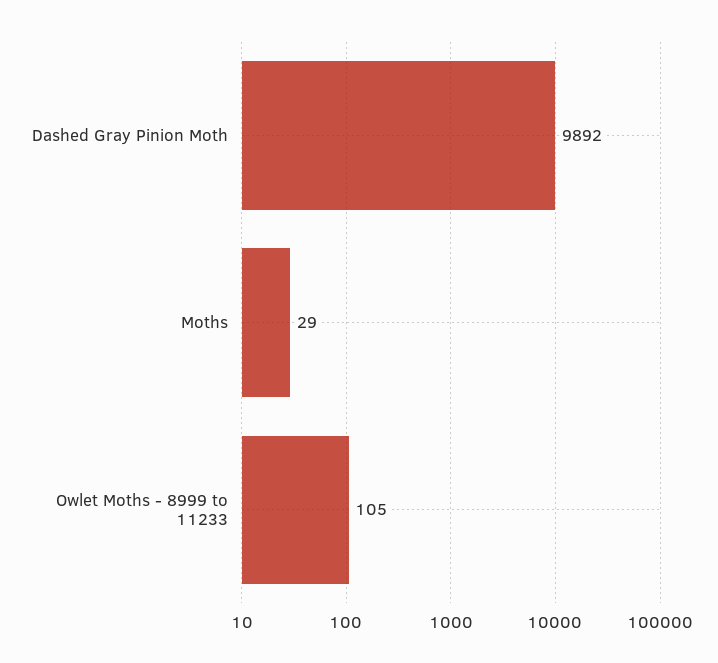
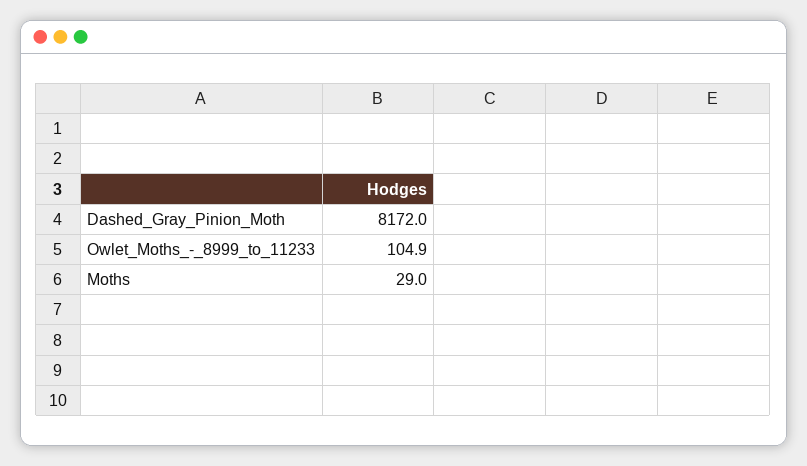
Dashed Gray Pinion Moth: 9892 -> 8172

